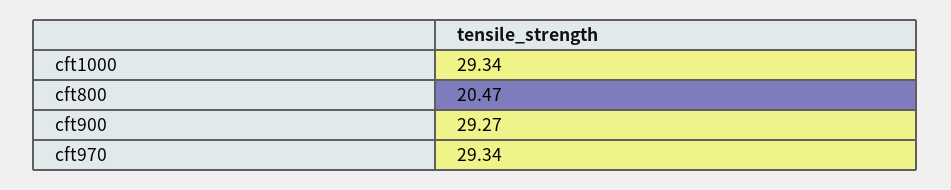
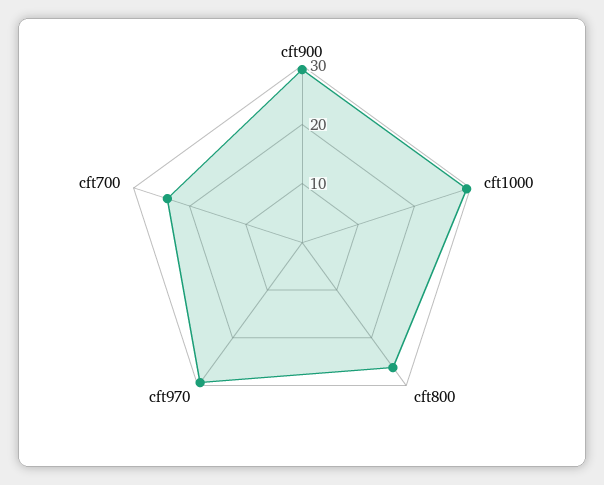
cft800: 20.47 -> 26
cft700: none -> 24

